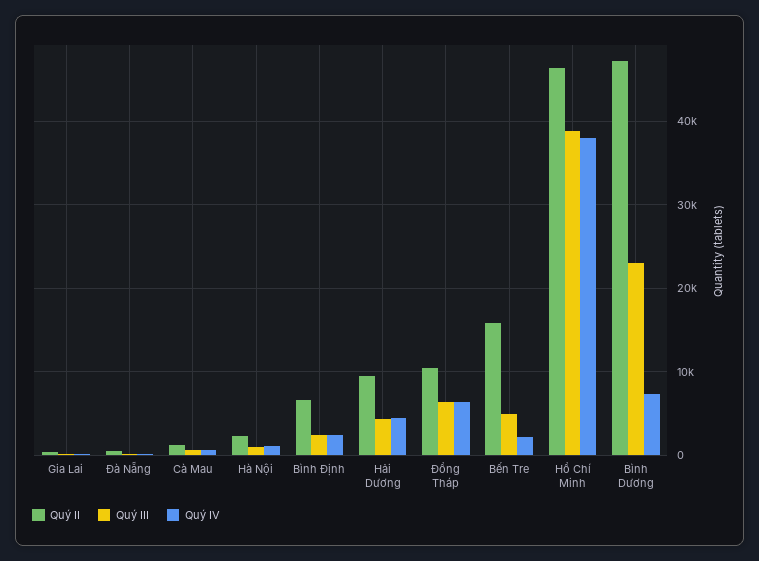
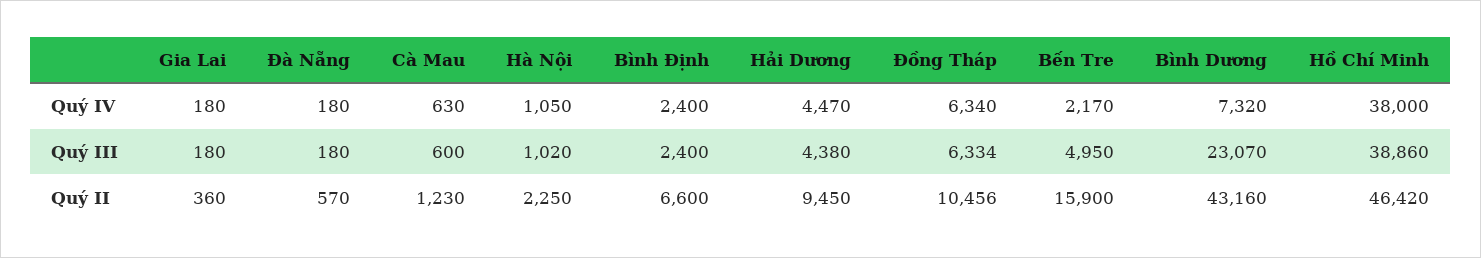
Quý II, Bình Dương: 47000 -> 43160

